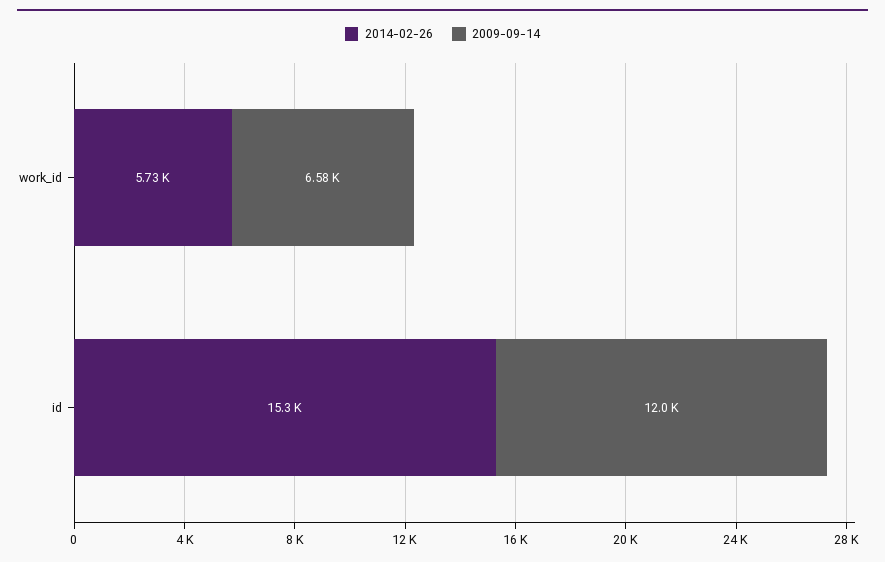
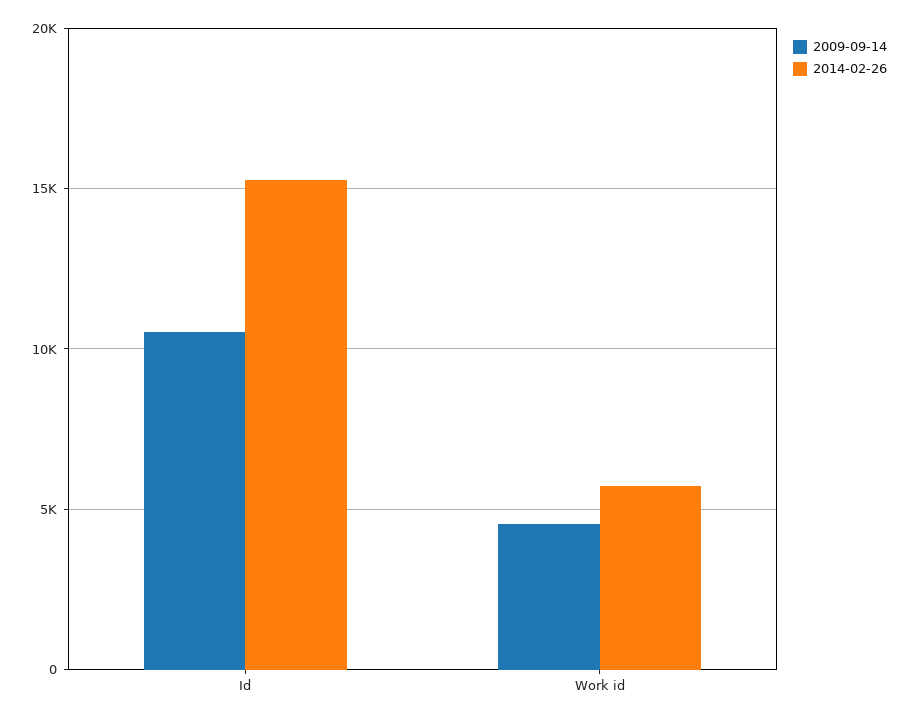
2009-09-14, work_id: 6580 -> 4500
2009-09-14, id: 12000 -> 10500

